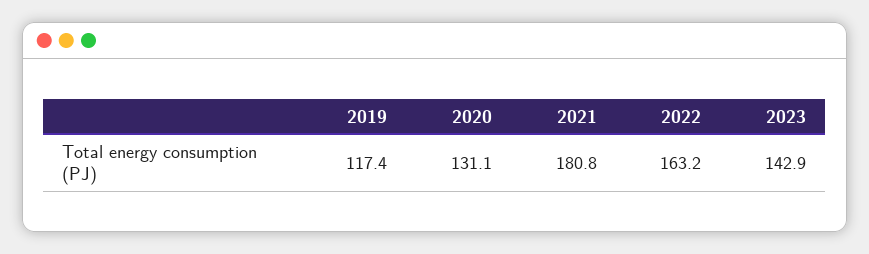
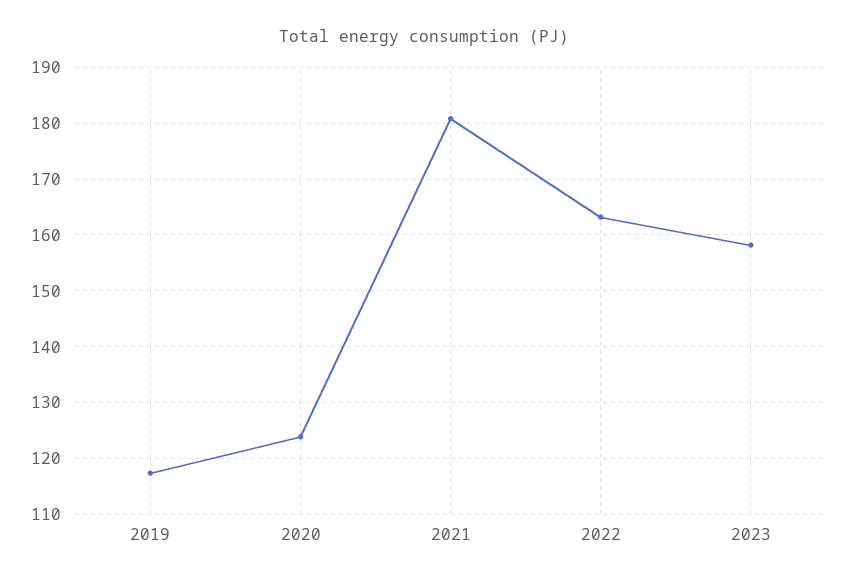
2020: 131.1 -> 124
2023: 142.9 -> 158

